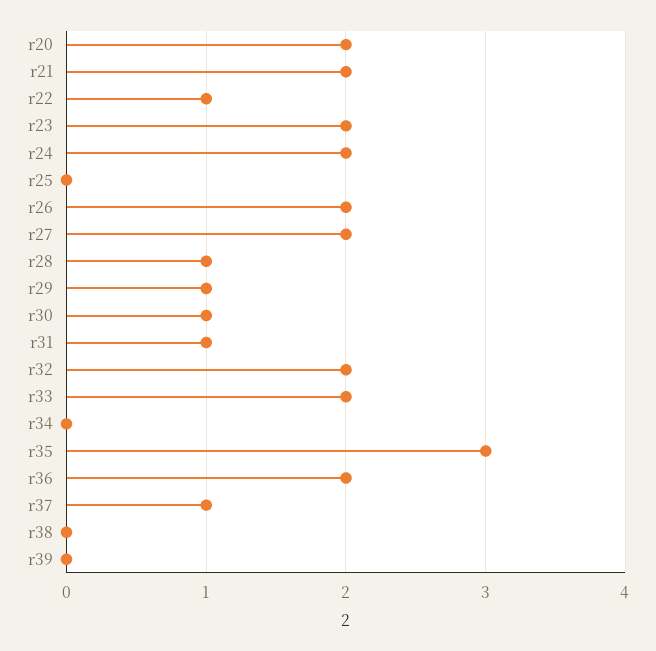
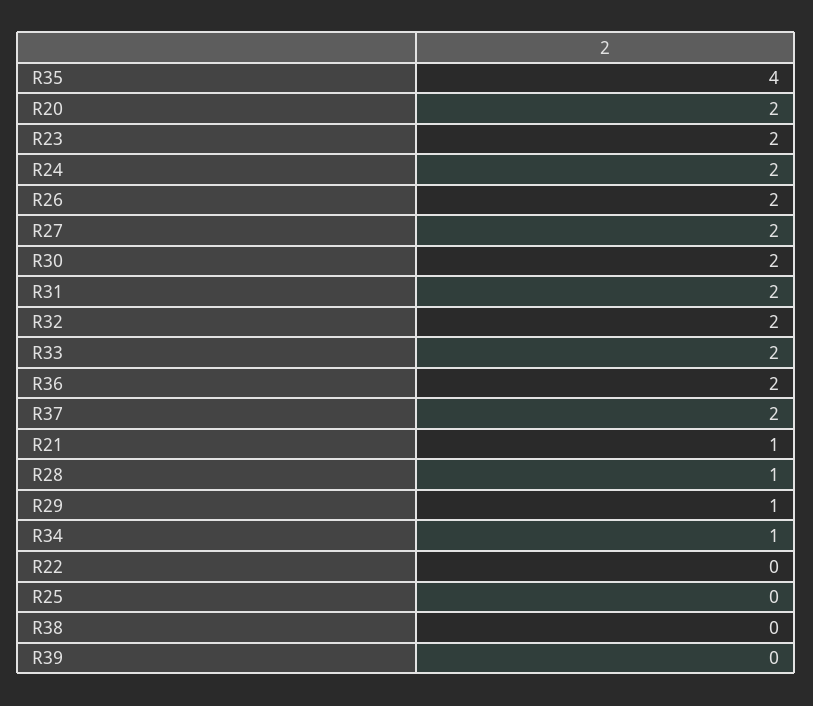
r21: 2 -> 1
r22: 1 -> 0
r30: 1 -> 2
r31: 1 -> 2
r34: 0 -> 1
r35: 3 -> 4
r37: 1 -> 2

